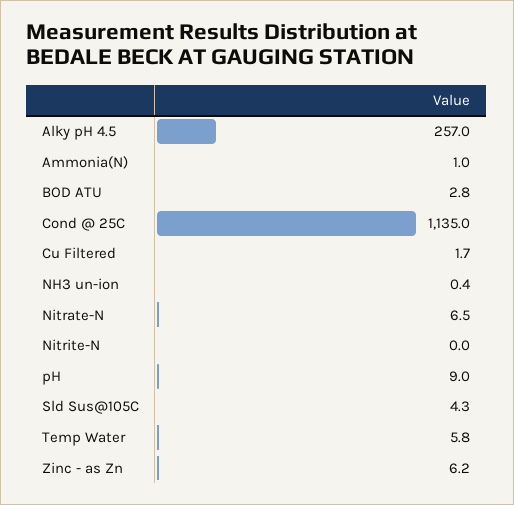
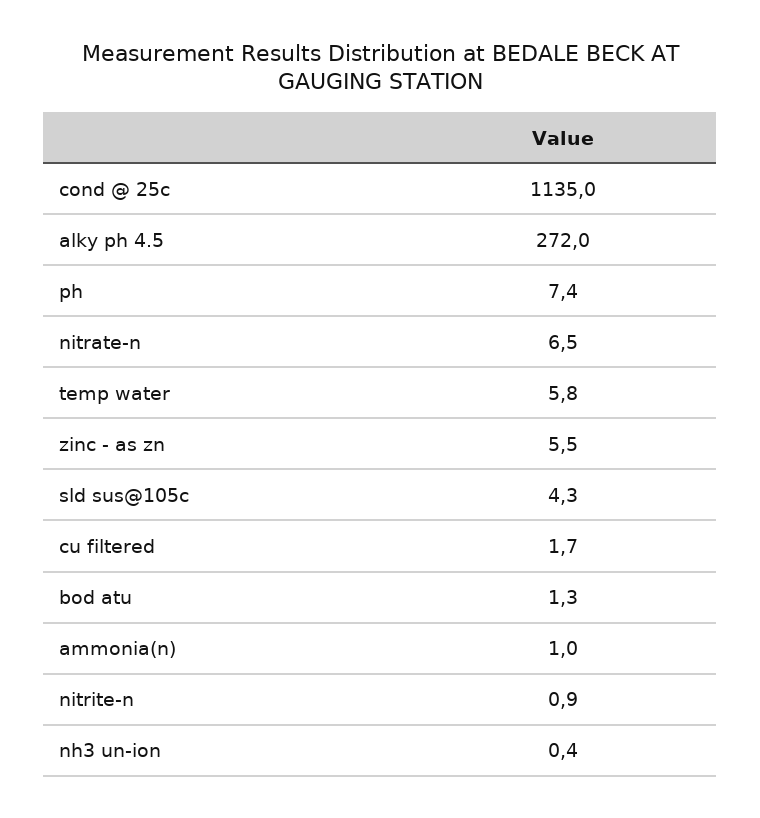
Alky pH 4.5: 257 -> 272
BOD ATU: 2.8 -> 1.3
Nitrite-N: 0 -> 0.9
pH: 9 -> 7.4
Zinc - as Zn: 6.2 -> 5.5

